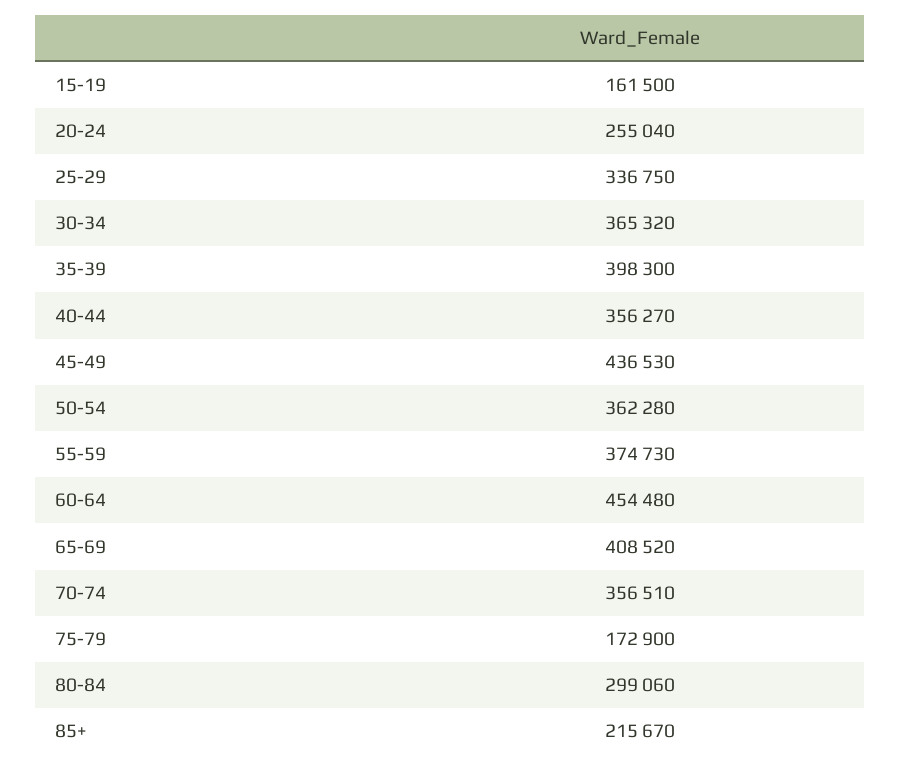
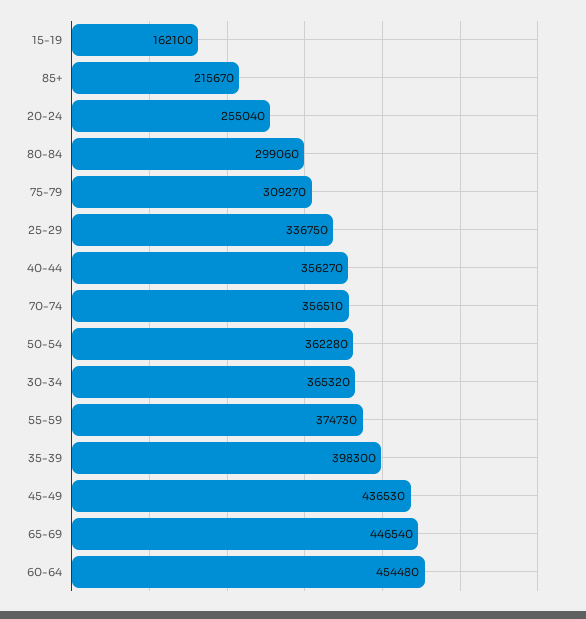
15-19: 161500 -> 162100
65-69: 408520 -> 446540
75-79: 172900 -> 309270

